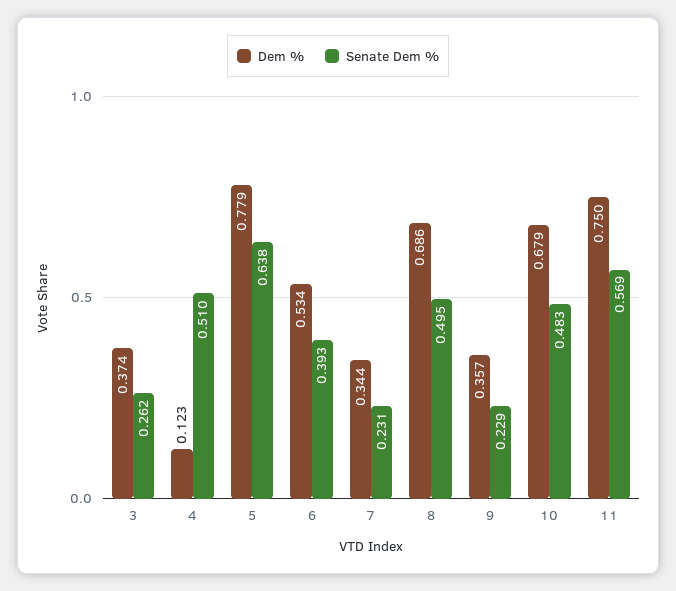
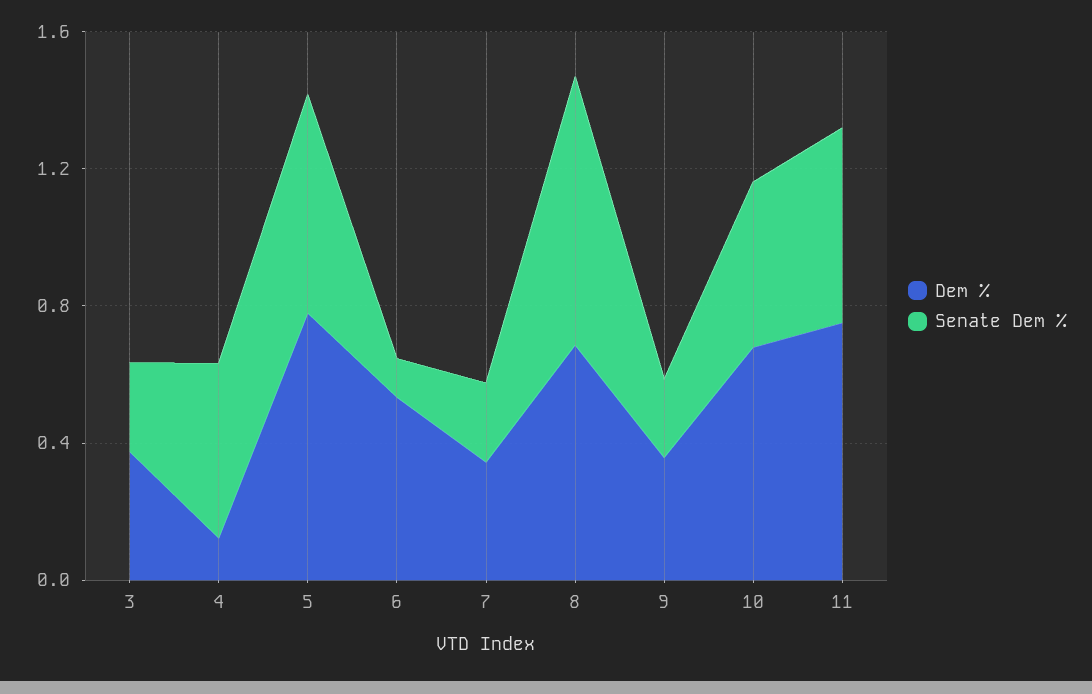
Senate Dem %, 6: 0.393 -> 0.1
Senate Dem %, 8: 0.495 -> 0.8

